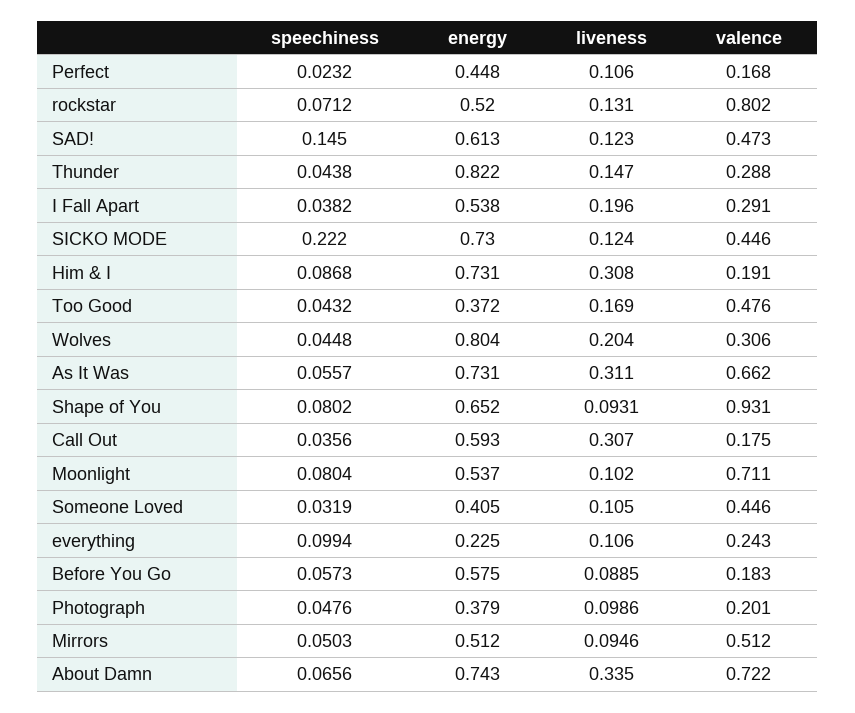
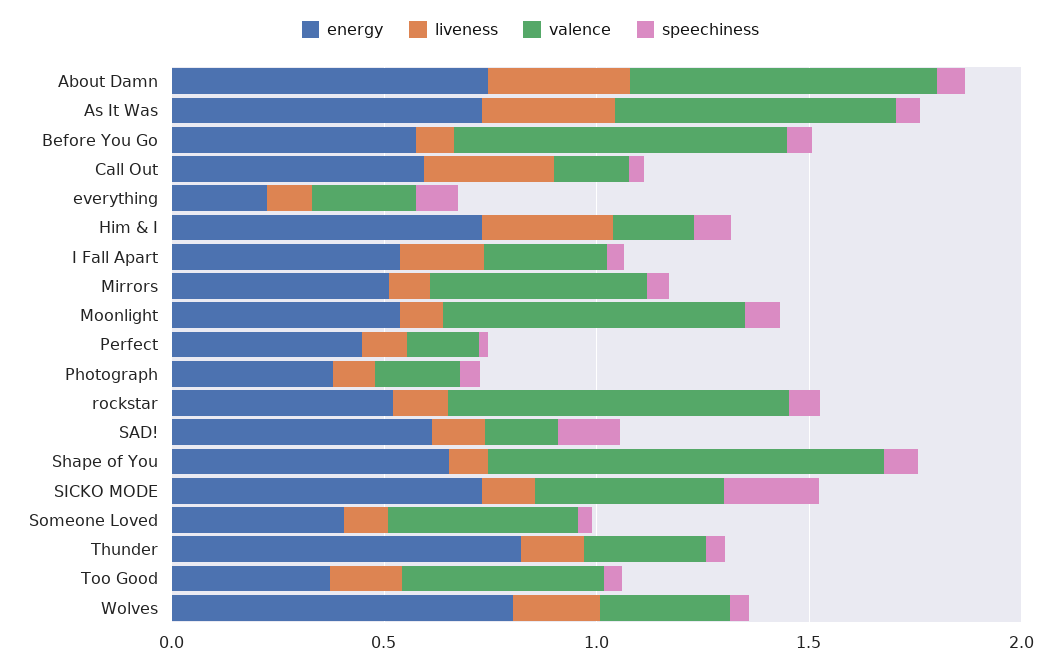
valence, SAD!: 0.473 -> 0.2
valence, Before You Go: 0.183 -> 0.8

